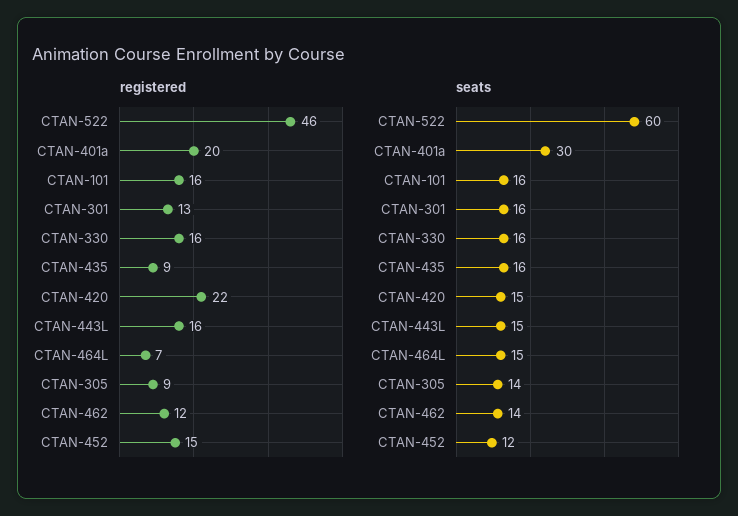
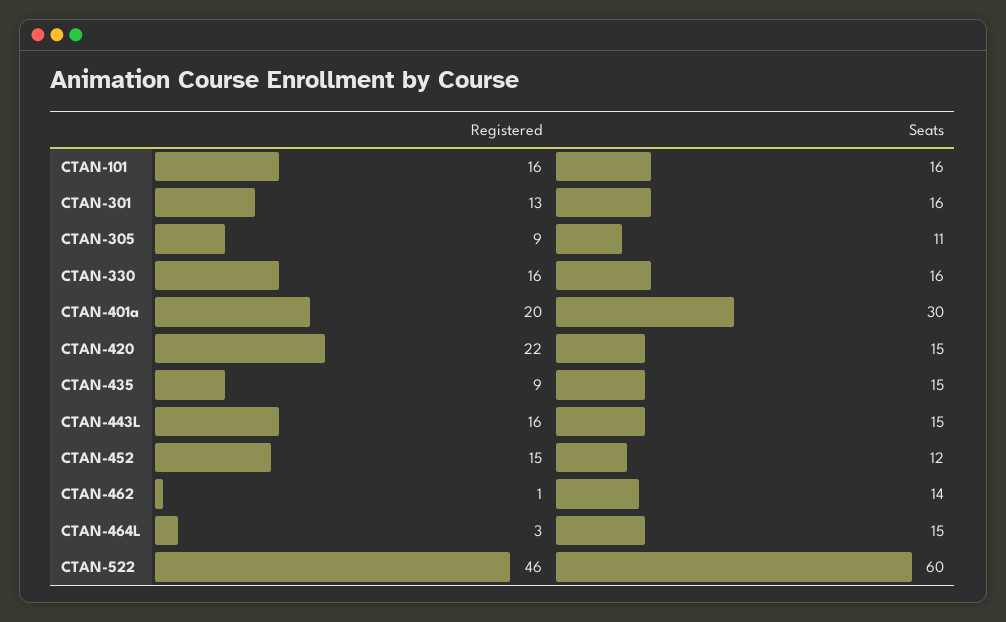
registered, CTAN-464L: 7 -> 3
registered, CTAN-462: 12 -> 1
seats, CTAN-435: 16 -> 15
seats, CTAN-305: 14 -> 11

